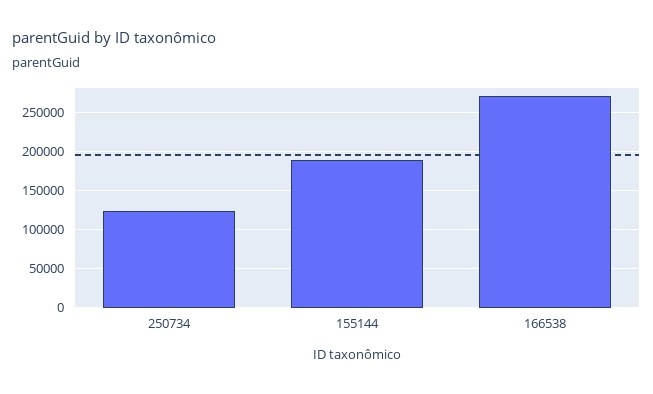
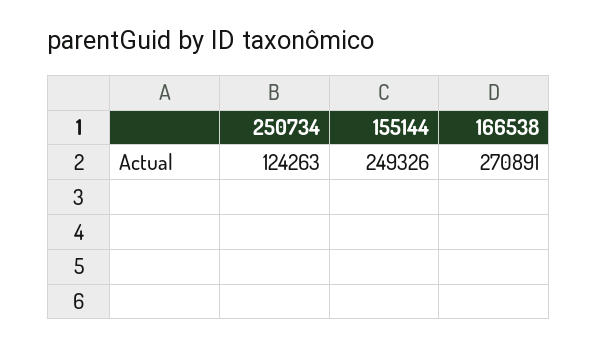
155144: 190000 -> 249326

